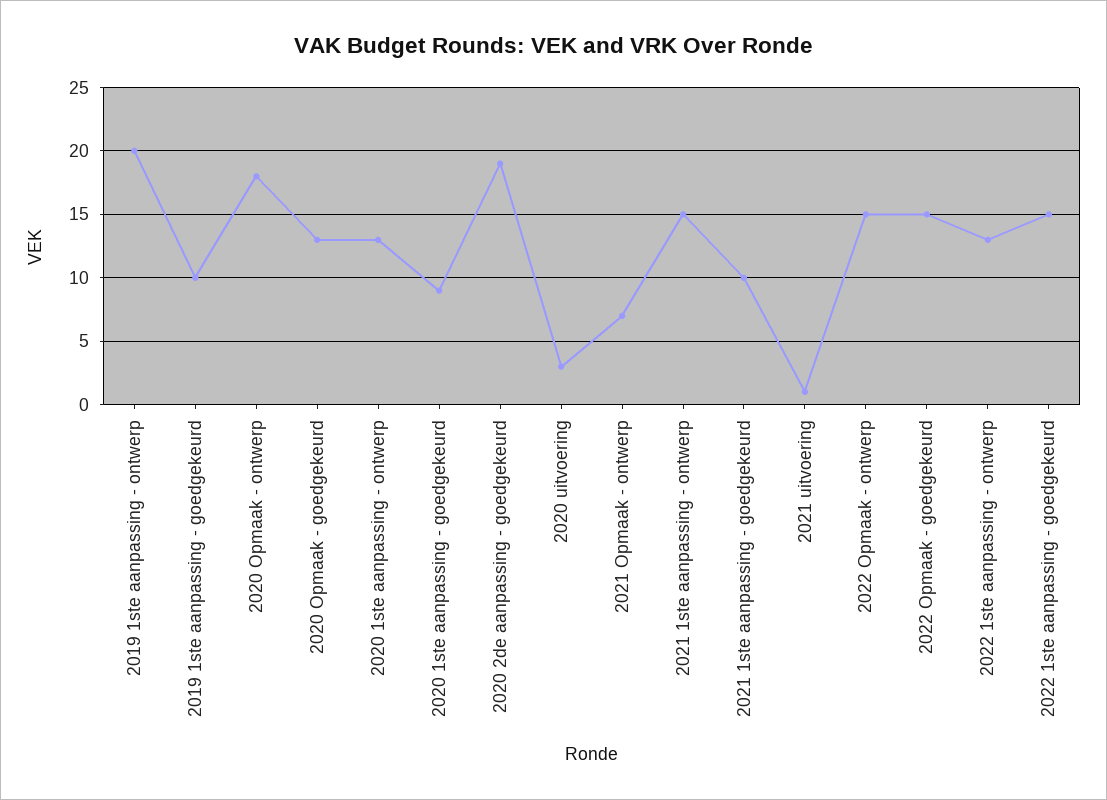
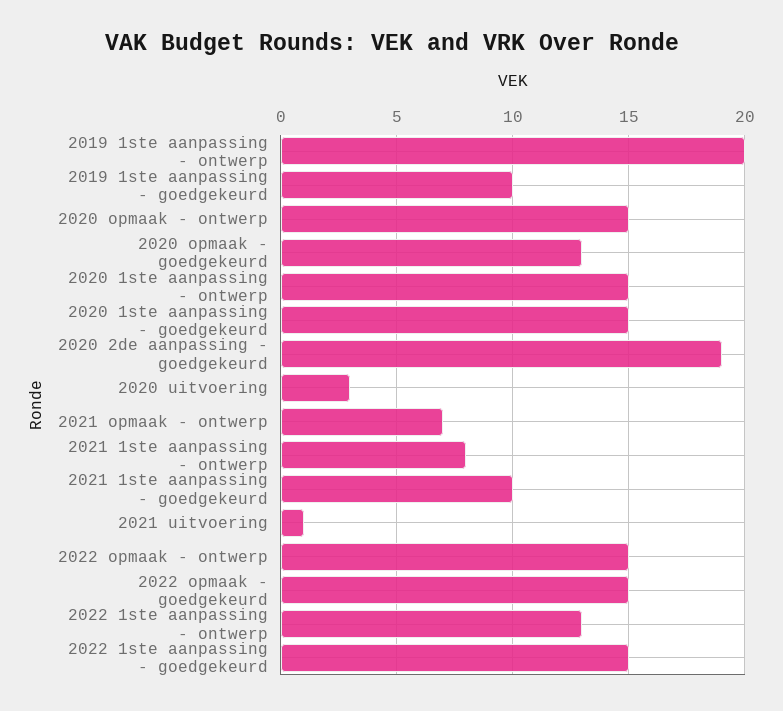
2020 Opmaak - ontwerp: 18 -> 15
2020 1ste aanpassing - ontwerp: 13 -> 15
2020 1ste aanpassing - goedgekeurd: 9 -> 15
2021 1ste aanpassing - ontwerp: 15 -> 8

